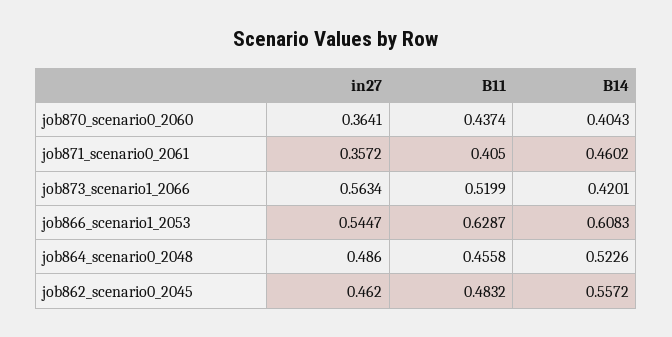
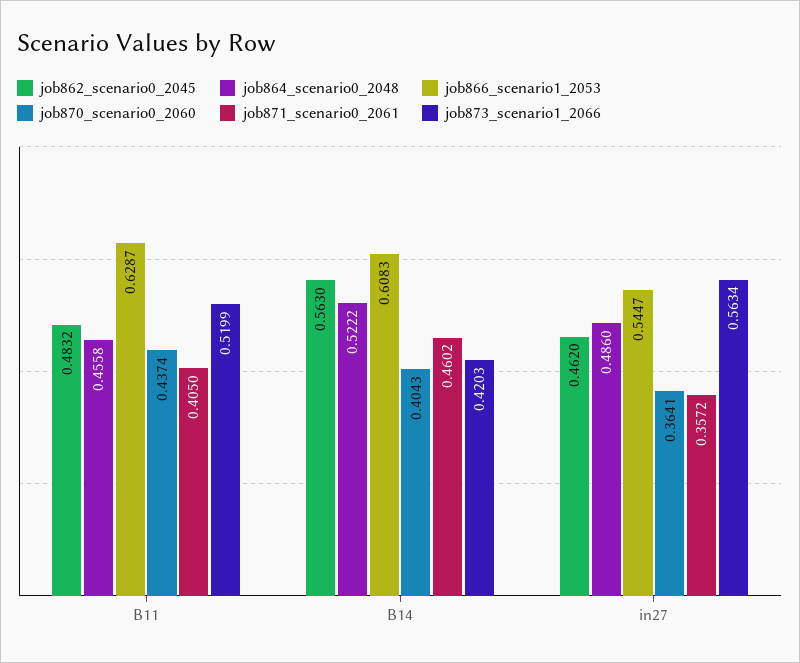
job873_scenario1_2066, B14: 0.4201 -> 0.4203
job864_scenario0_2048, B14: 0.5226 -> 0.5222
job862_scenario0_2045, B14: 0.5572 -> 0.563

